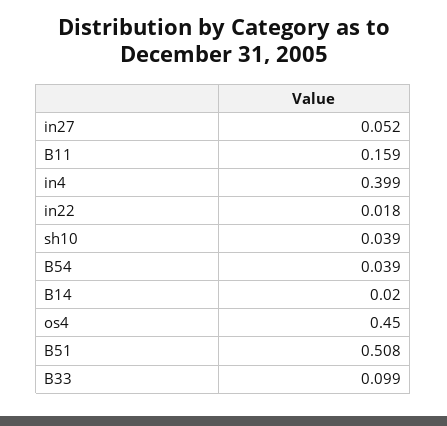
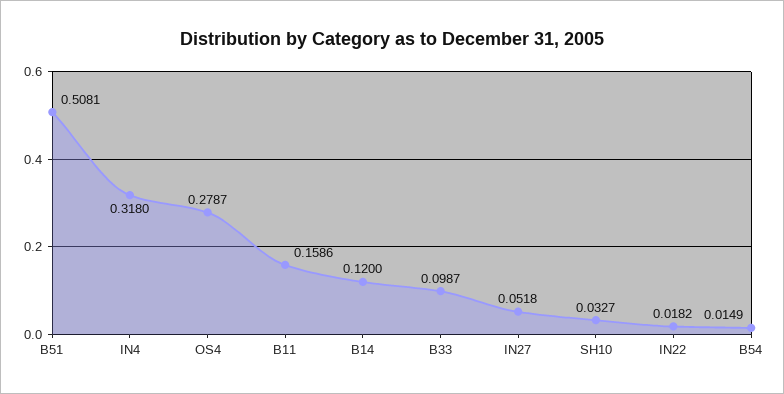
in4: 0.399 -> 0.318
sh10: 0.039 -> 0.0327
B54: 0.039 -> 0.0149
B14: 0.02 -> 0.12
os4: 0.45 -> 0.2787

